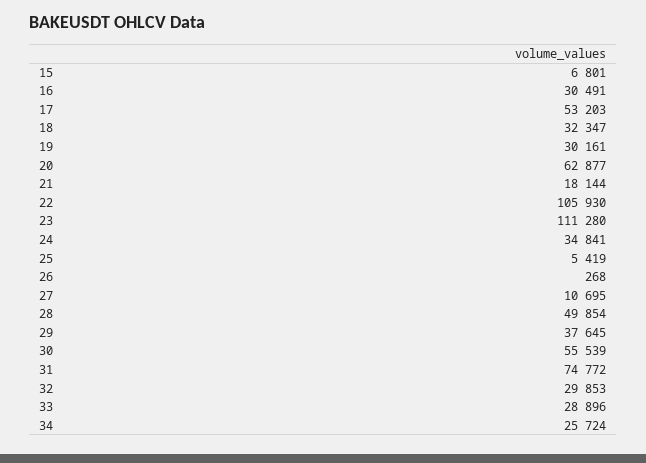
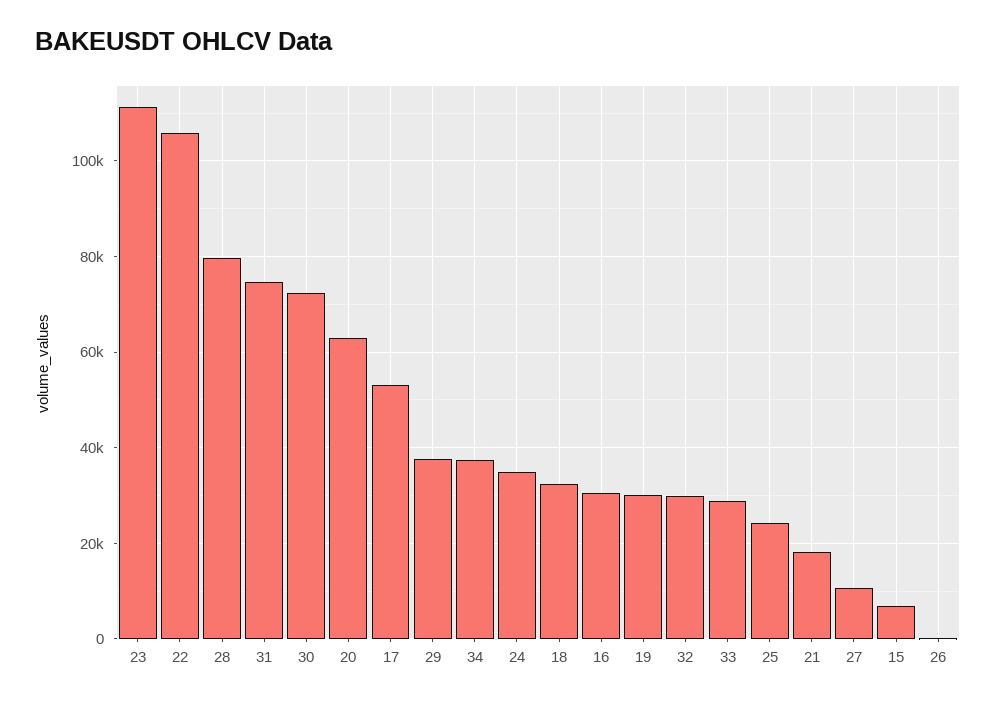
25: 5419 -> 24000
28: 49854 -> 80000
30: 55539 -> 72000
34: 25724 -> 38000

